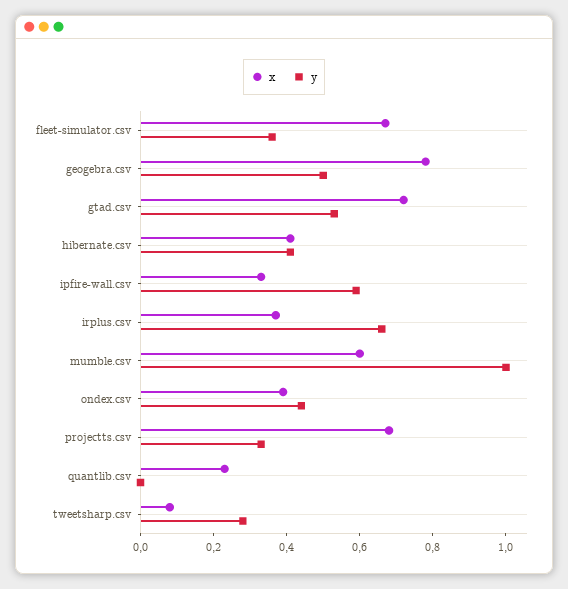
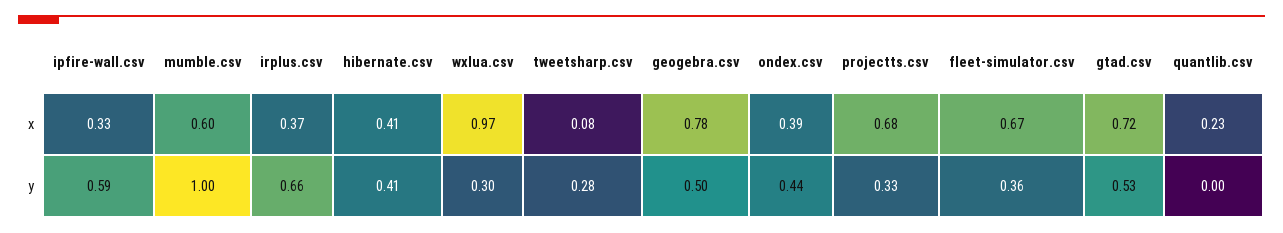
x, wxlua.csv: none -> 0.97
y, wxlua.csv: none -> 0.3

